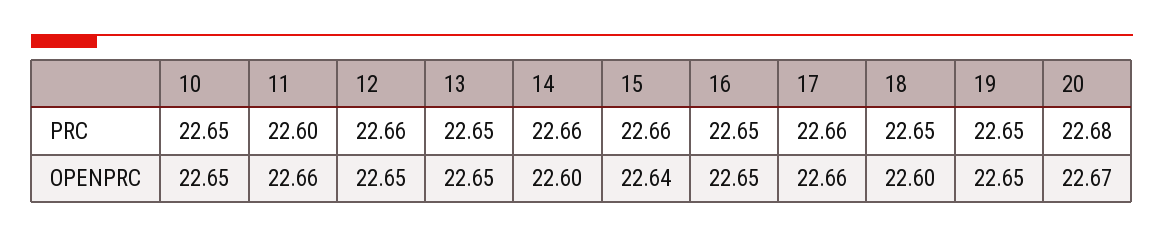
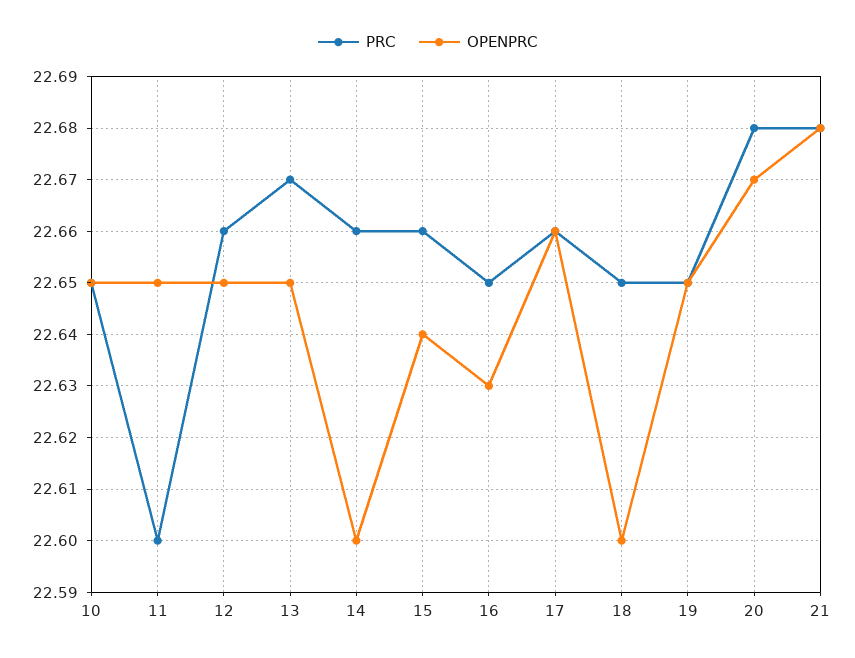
PRC, 13: 22.65 -> 22.67
OPENPRC, 11: 22.66 -> 22.65
OPENPRC, 16: 22.65 -> 22.63
PRC, 21: none -> 22.68
OPENPRC, 21: none -> 22.68

